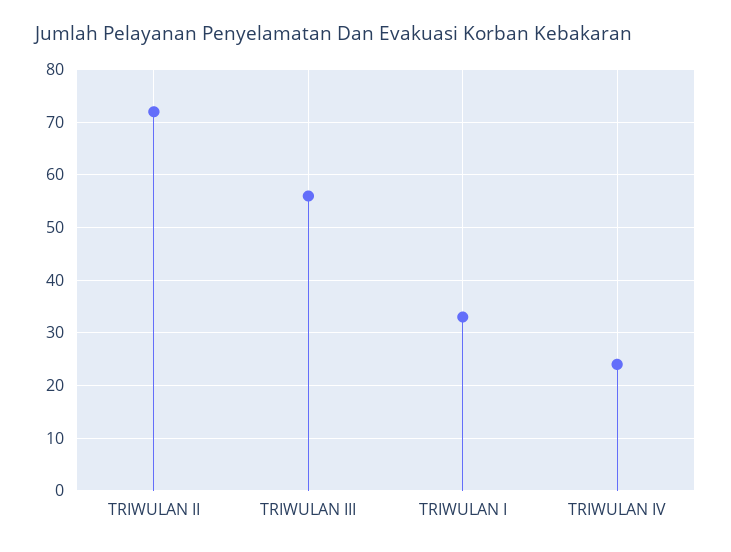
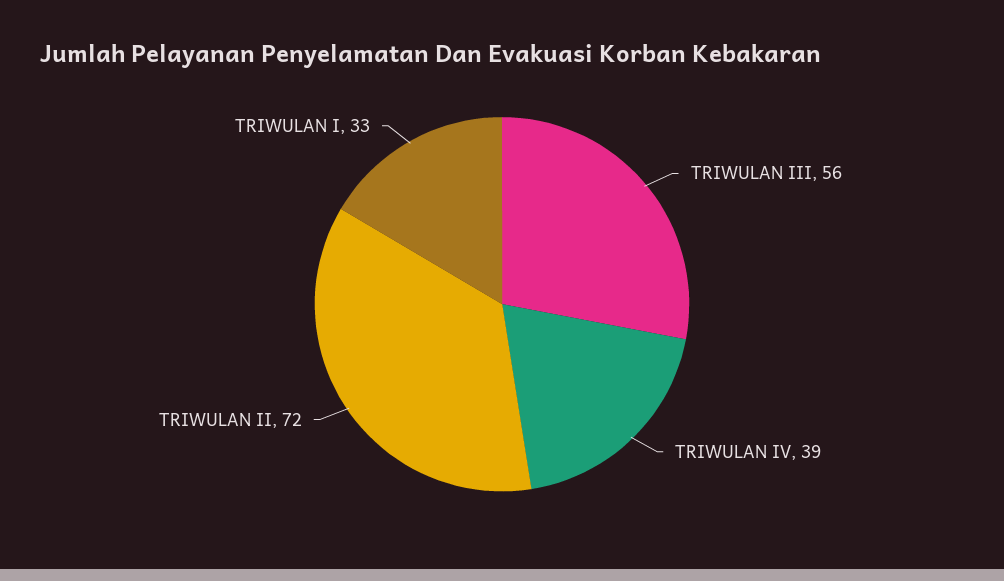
TRIWULAN IV: 25 -> 39

